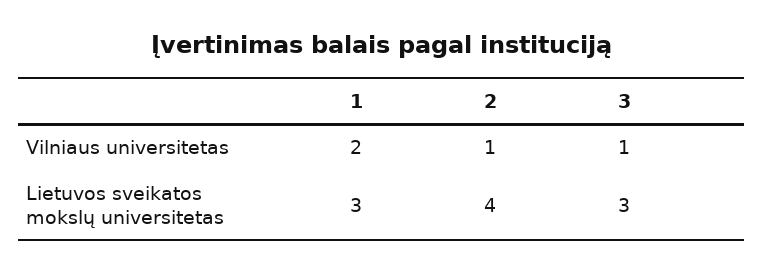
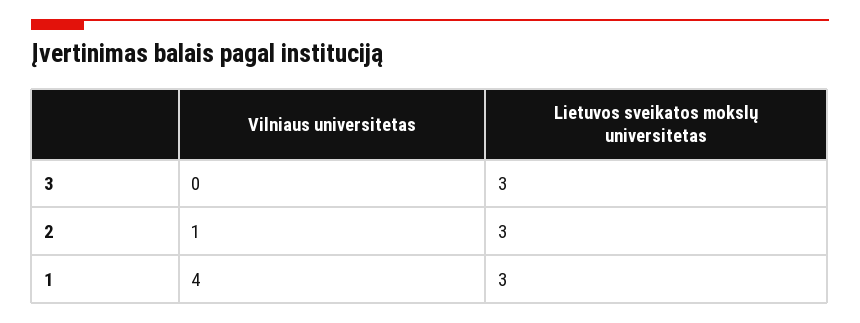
1, Vilniaus universitetas: 2 -> 4
3, Vilniaus universitetas: 1 -> 0
2, Lietuvos sveikatos mokslų universitetas: 4 -> 3

